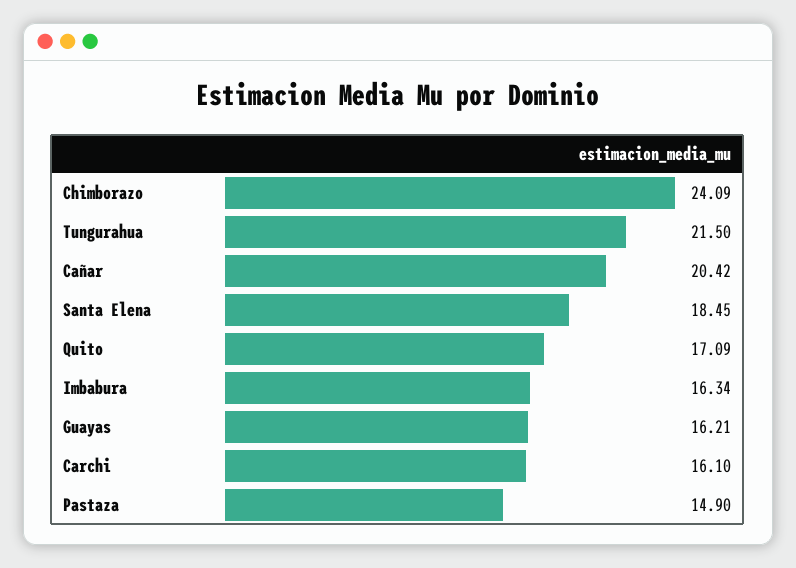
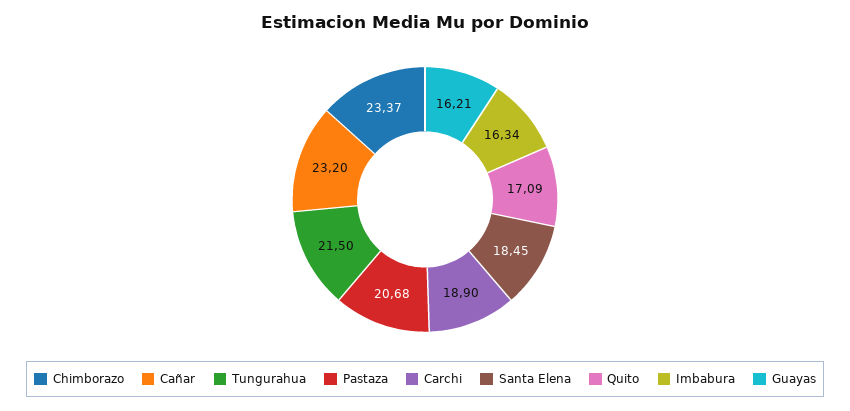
Chimborazo: 24.09 -> 23.37
Cañar: 20.42 -> 23.2
Carchi: 16.1 -> 18.9
Pastaza: 14.9 -> 20.68

